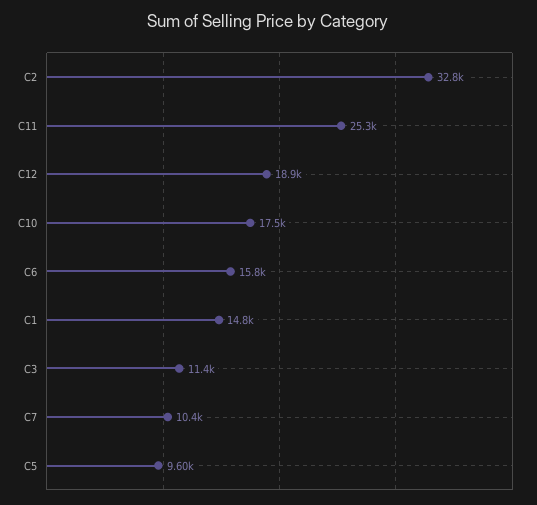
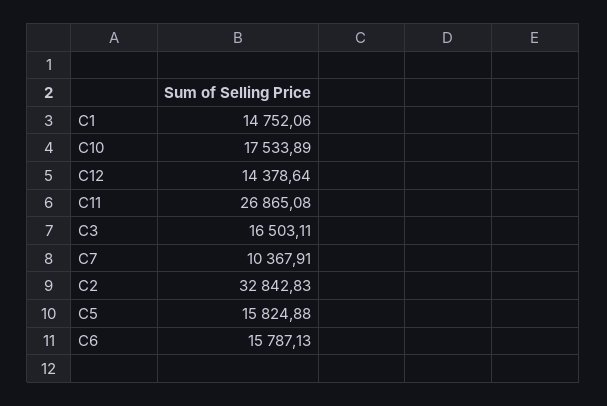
C11: 25300 -> 26865.08
C12: 18900 -> 14378.64
C3: 11400 -> 16503.11
C5: 9600 -> 15824.88

